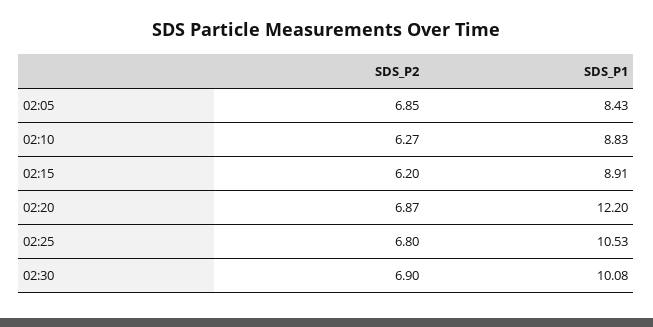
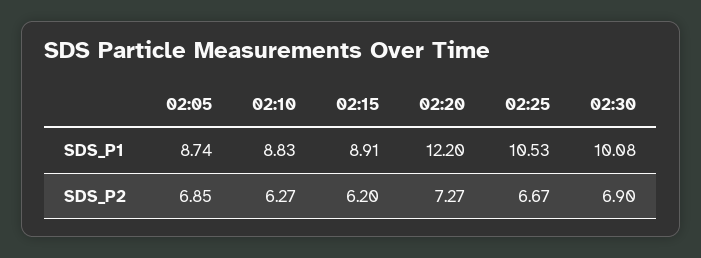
SDS_P1, 02:05: 8.43 -> 8.74
SDS_P2, 02:20: 6.87 -> 7.27
SDS_P2, 02:25: 6.8 -> 6.67

